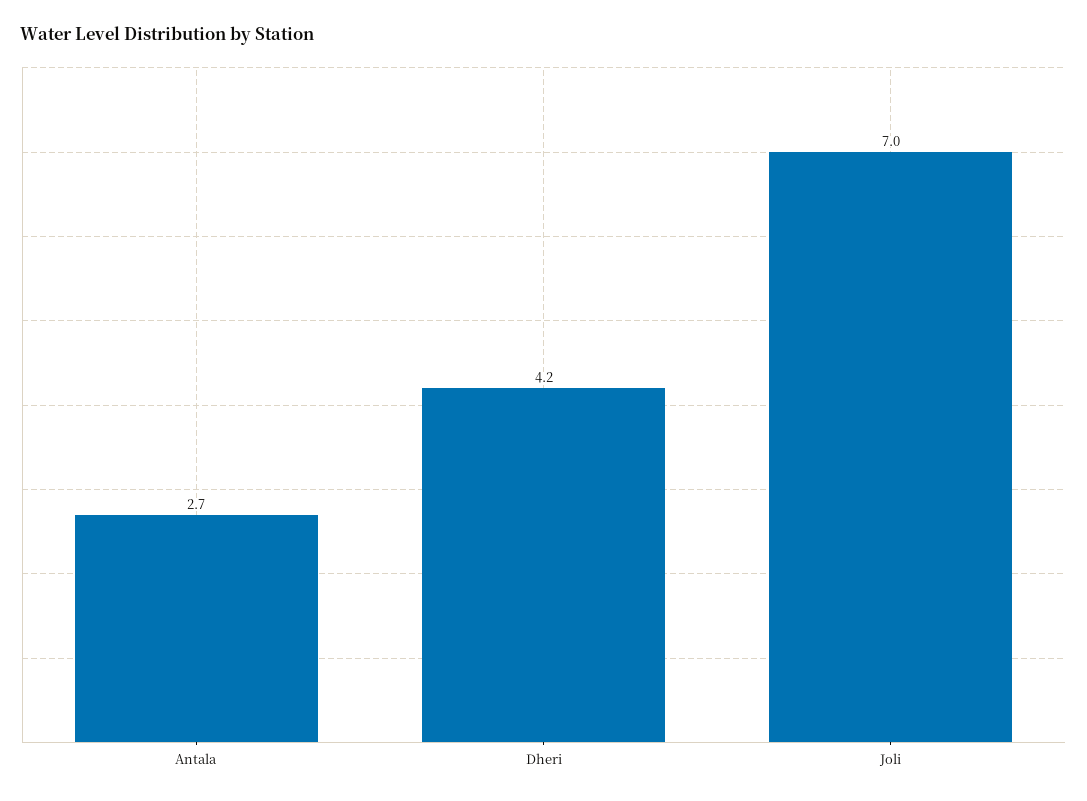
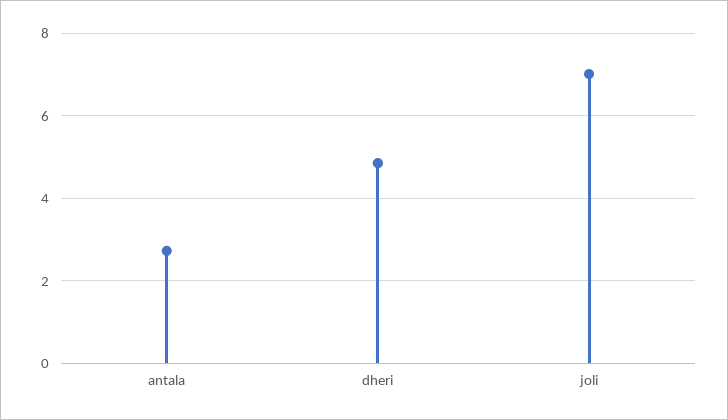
Dheri: 4.2 -> 4.8

